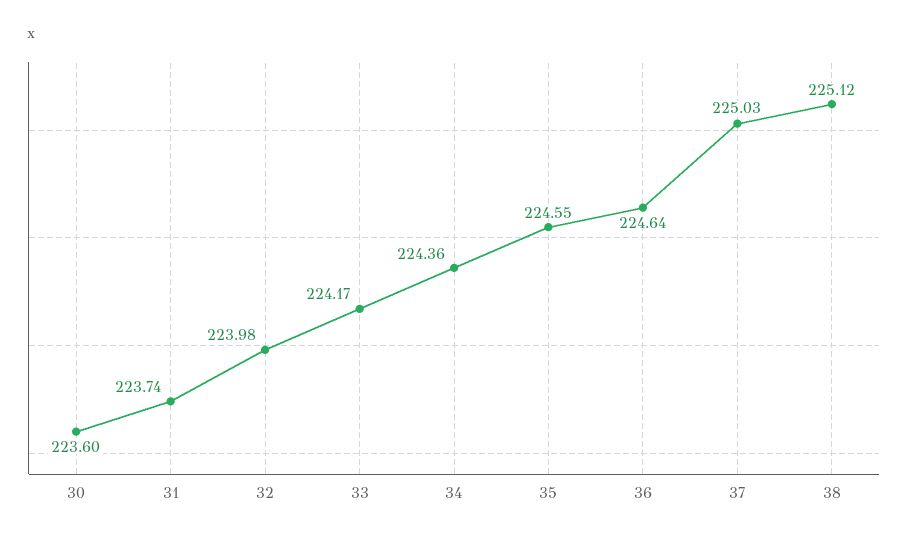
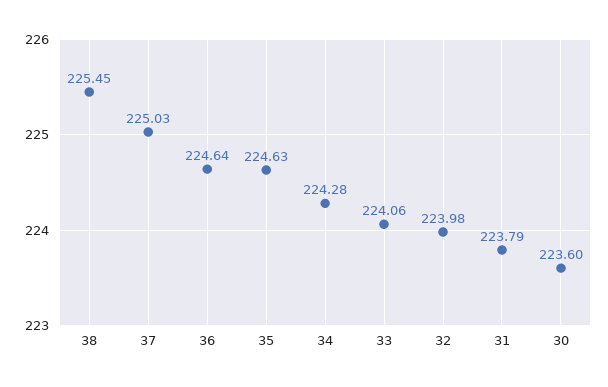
31: 223.74 -> 223.79
33: 224.17 -> 224.06
34: 224.36 -> 224.28
35: 224.55 -> 224.63
38: 225.12 -> 225.45

